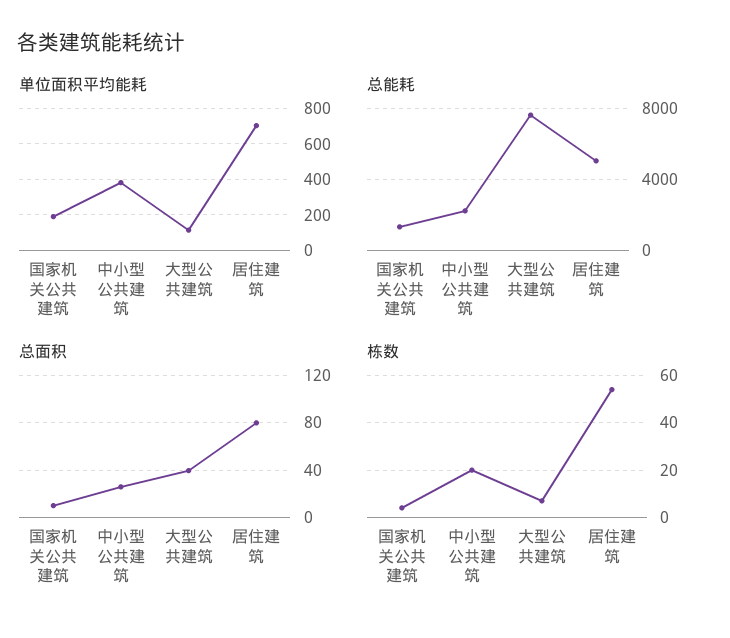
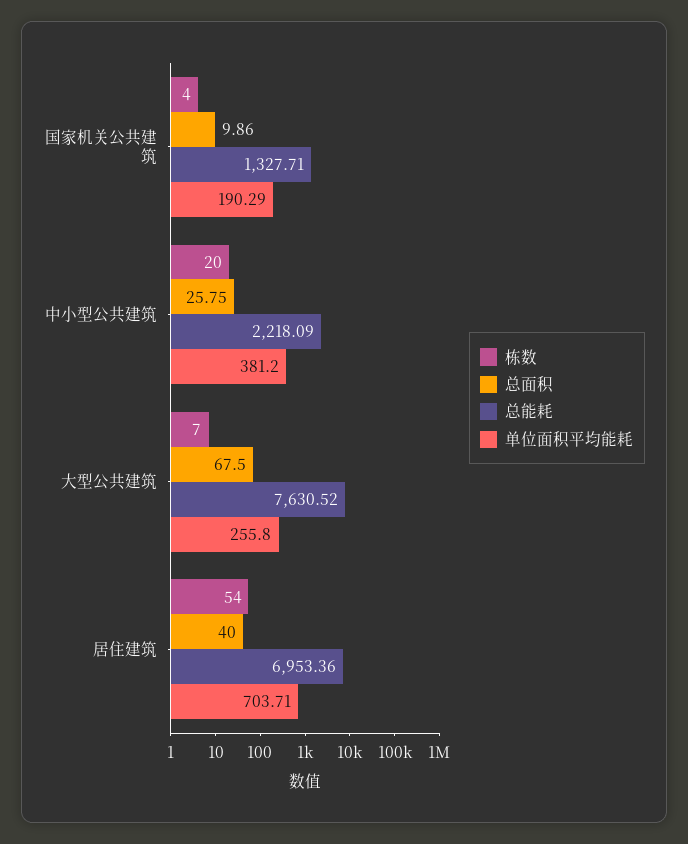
单位面积平均能耗, 大型公共建筑: 100 -> 255.8
总能耗, 居住建筑: 5000 -> 6953.36
总面积, 大型公共建筑: 40 -> 67.5
总面积, 居住建筑: 80 -> 40

